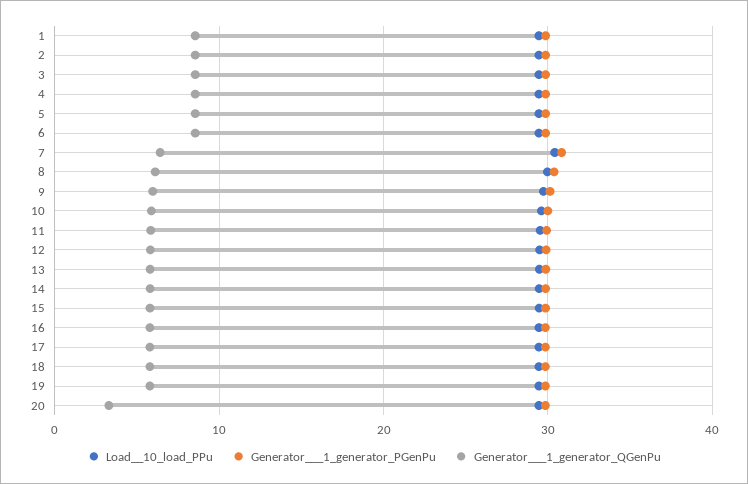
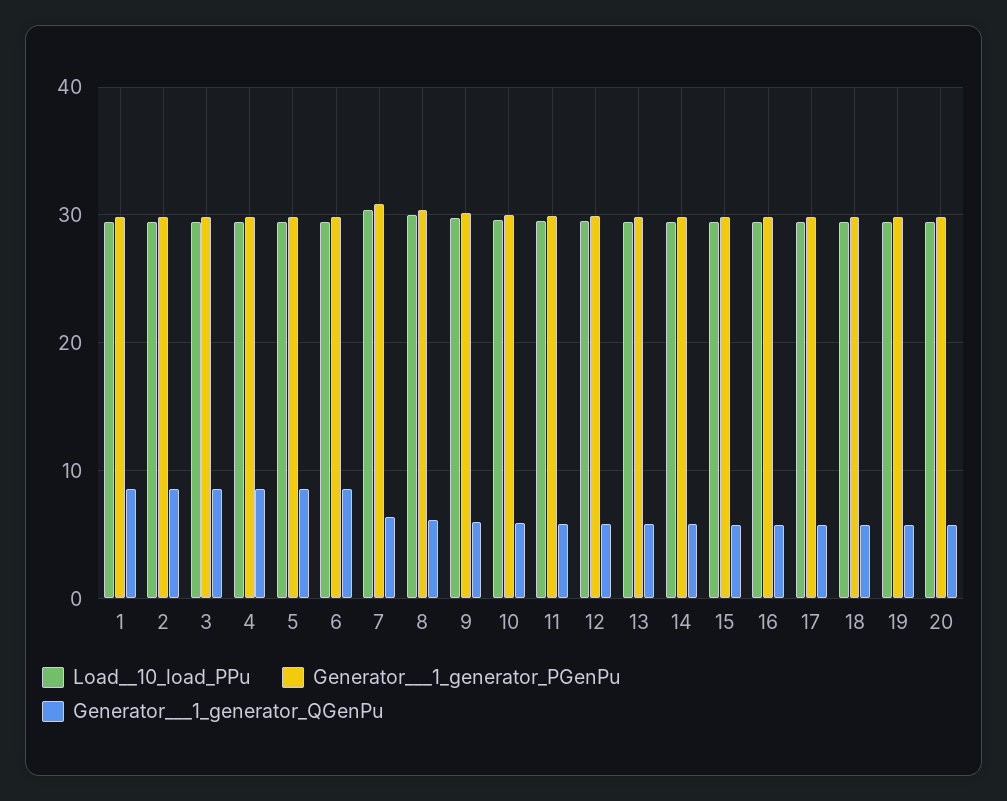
Generator___1_generator_QGenPu, 20: 3 -> 6

